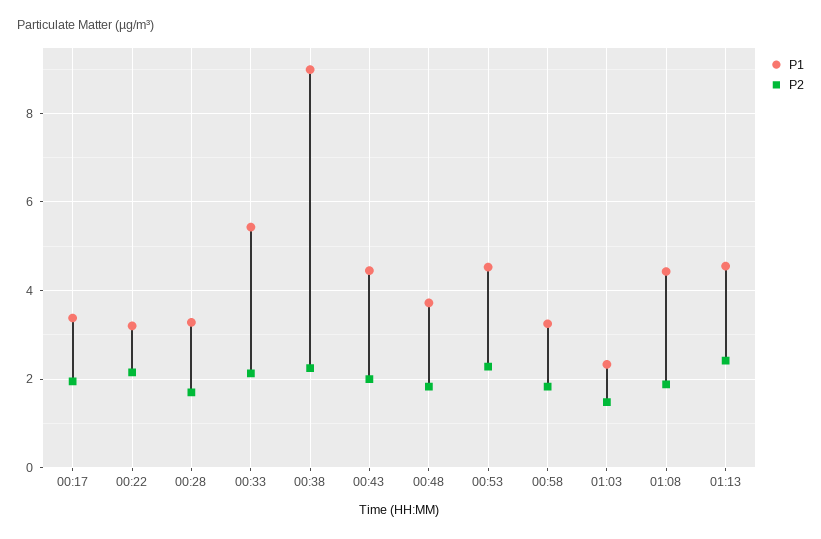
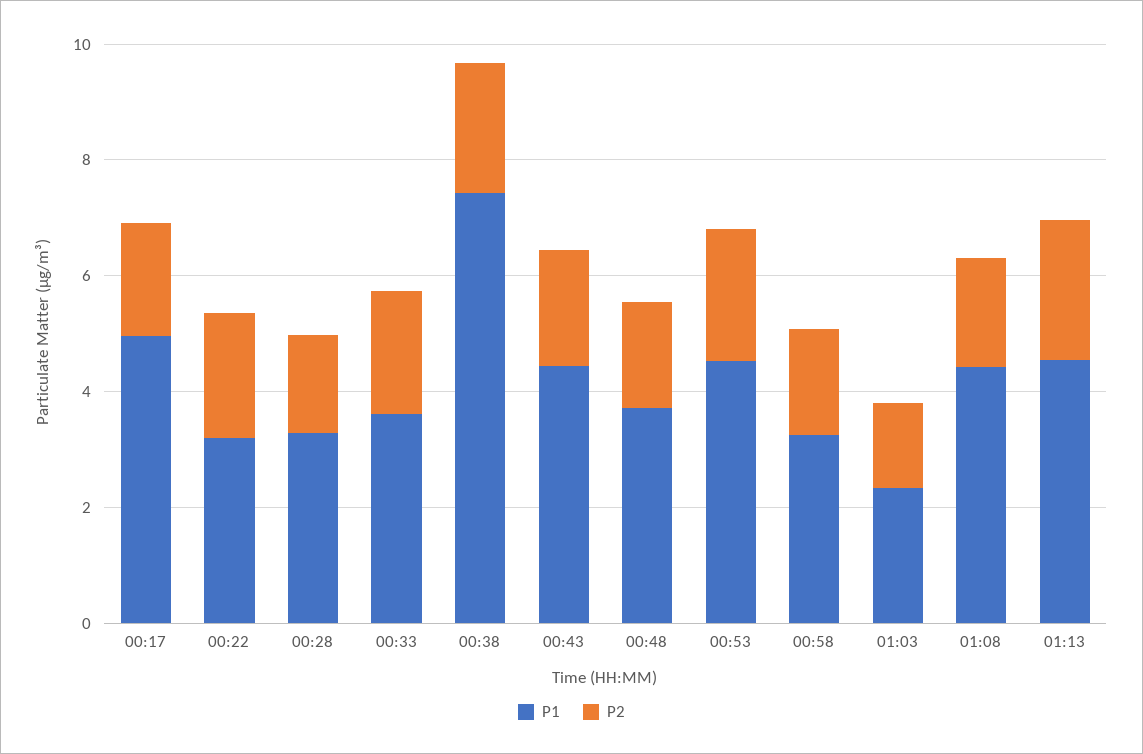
P1, 00:17: 3.4 -> 5
P1, 00:33: 5.4 -> 3.5
P1, 00:38: 9 -> 7.5

